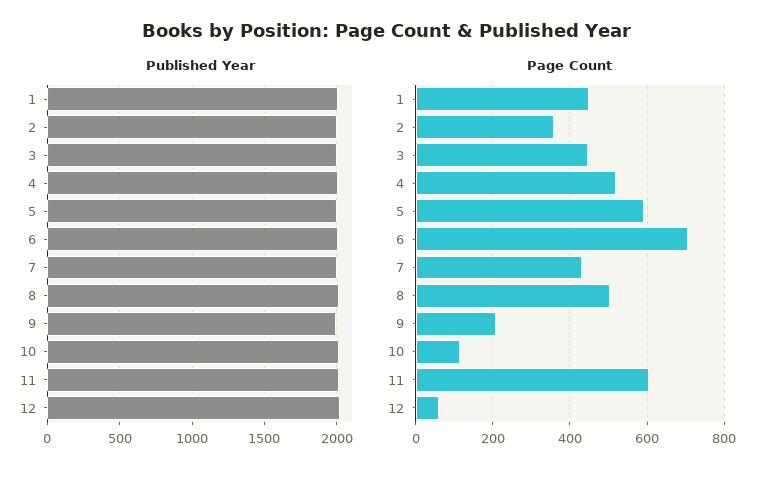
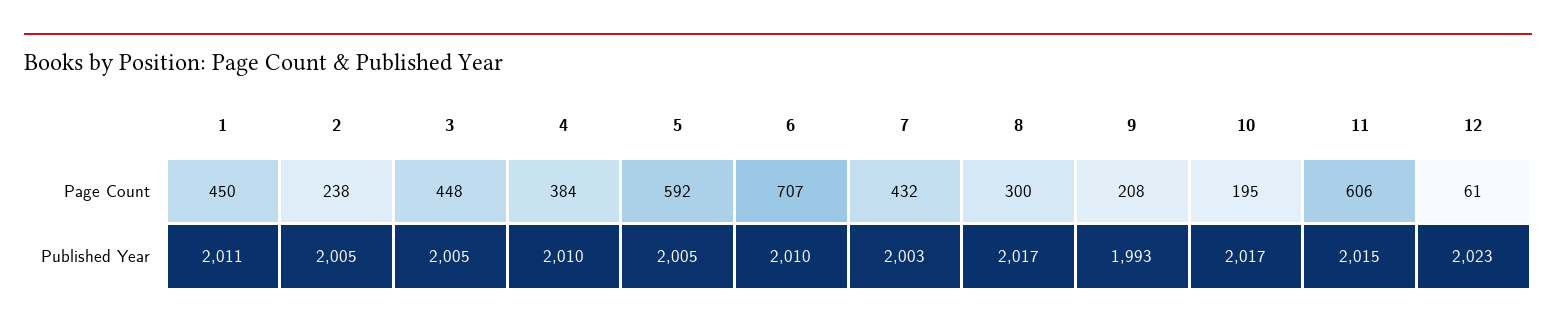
Page Count, 2: 360 -> 238
Page Count, 4: 520 -> 384
Page Count, 8: 500 -> 300
Page Count, 10: 120 -> 195

